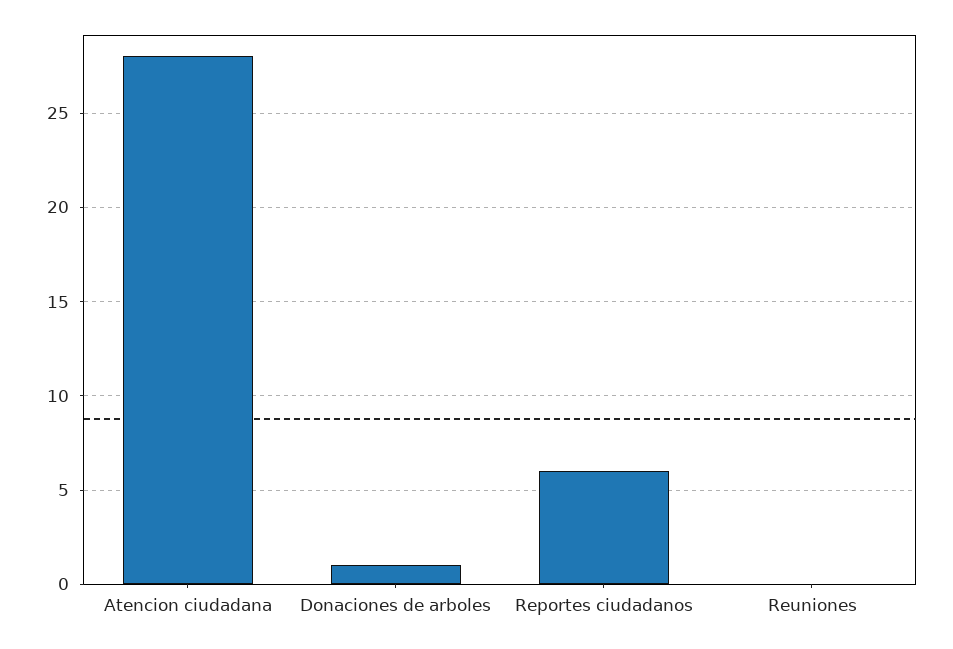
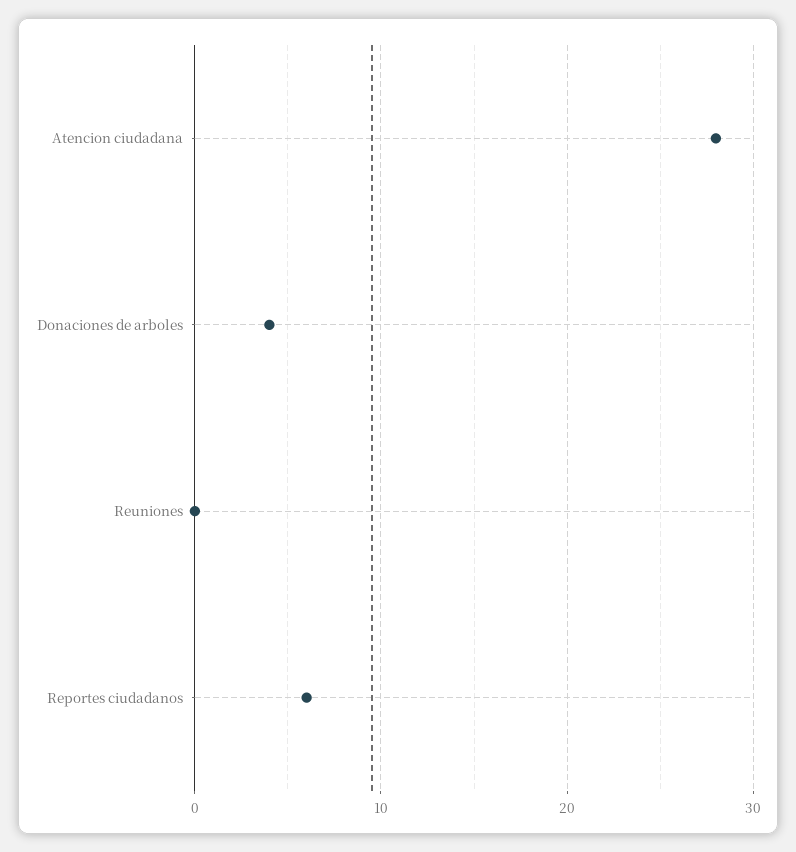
Donaciones de arboles: 1 -> 4

